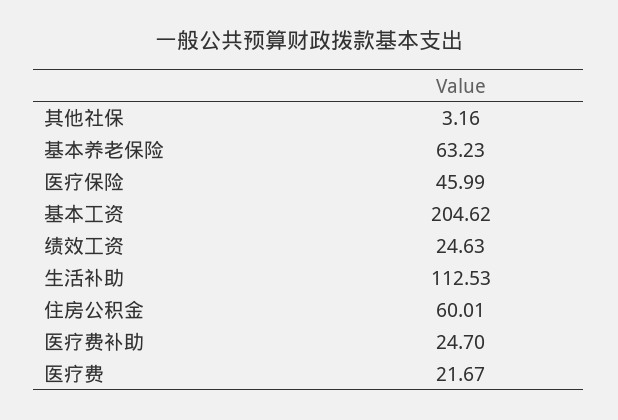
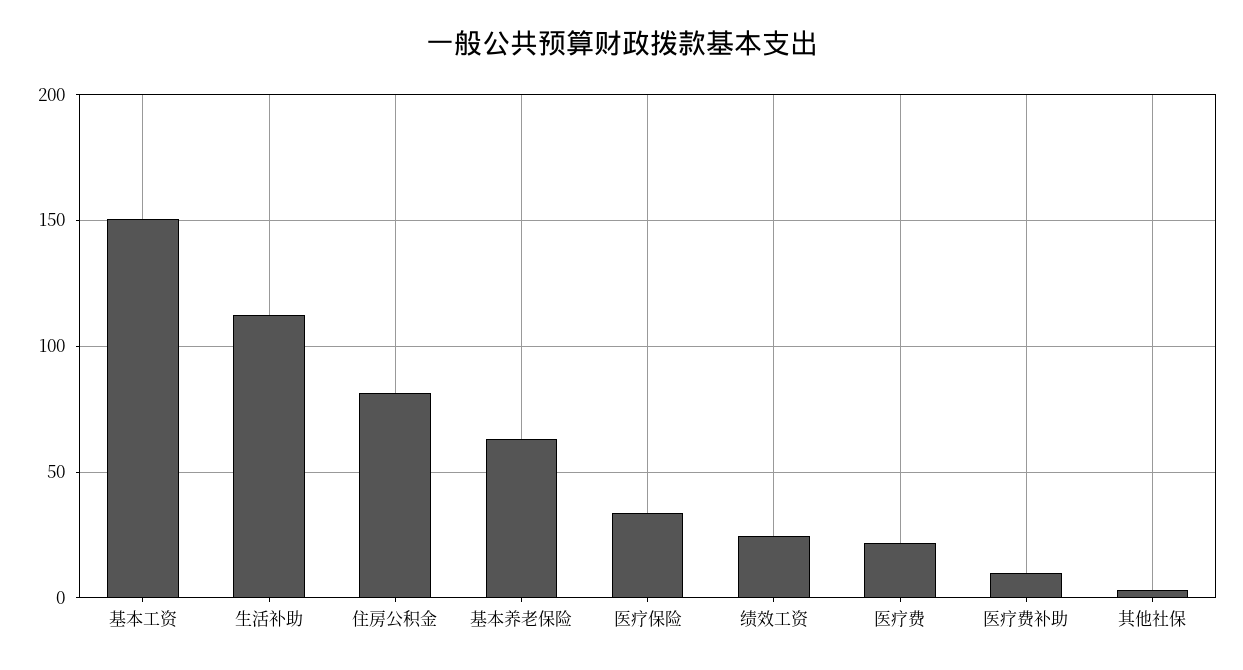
医疗保险: 45.99 -> 35
基本工资: 204.62 -> 150
住房公积金: 60.01 -> 80
医疗费补助: 24.7 -> 10

